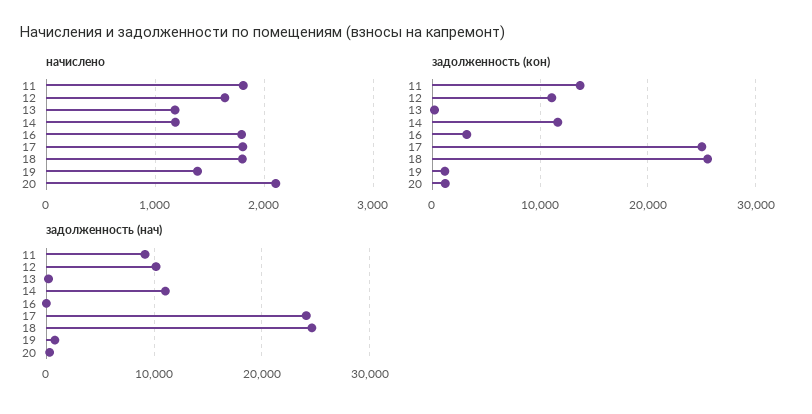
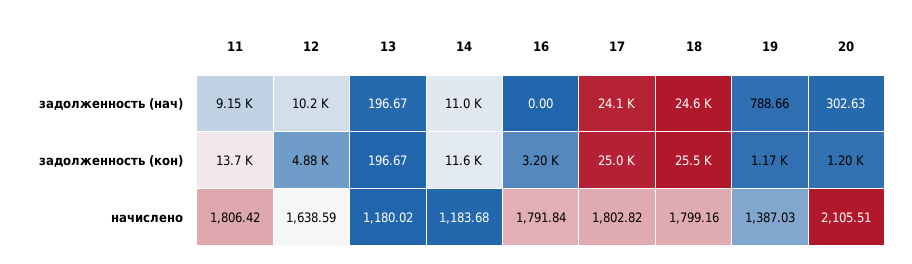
задолженность (кон), 12: 11000 -> 4880

